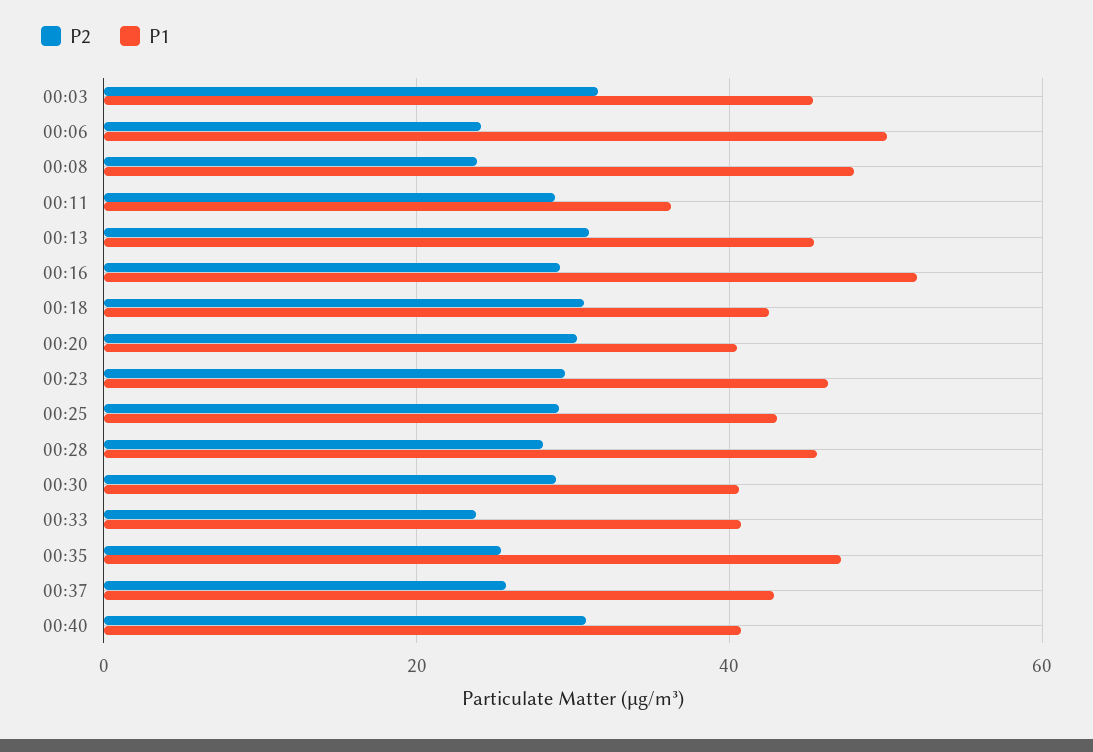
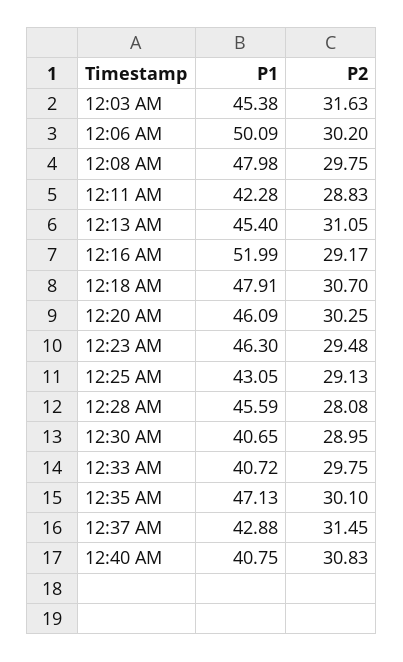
P2, 00:06: 24 -> 30.2
P2, 00:08: 24 -> 29.75
P1, 00:11: 36 -> 42.28
P1, 00:18: 42 -> 47.91
P1, 00:20: 40 -> 46.09
P2, 00:33: 24 -> 29.75
P2, 00:35: 26 -> 30.1
P2, 00:37: 26 -> 31.45

